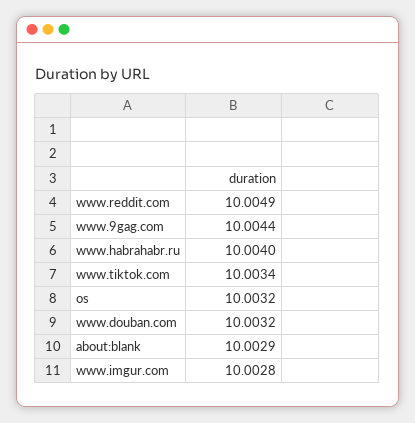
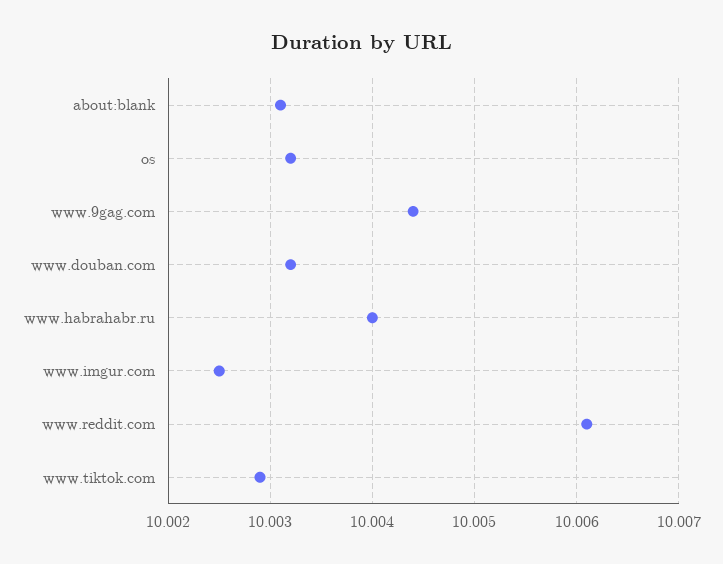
www.reddit.com: 10.0049 -> 10.0061
www.tiktok.com: 10.0034 -> 10.0029
about:blank: 10.0029 -> 10.0031
www.imgur.com: 10.0028 -> 10.0025

